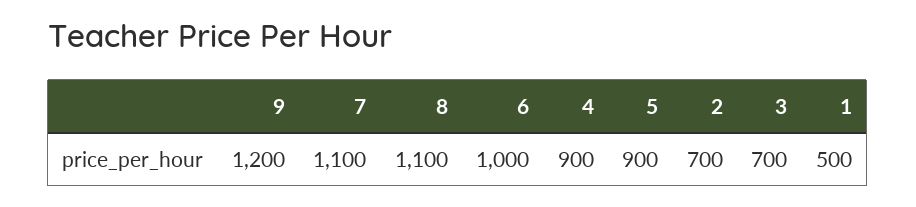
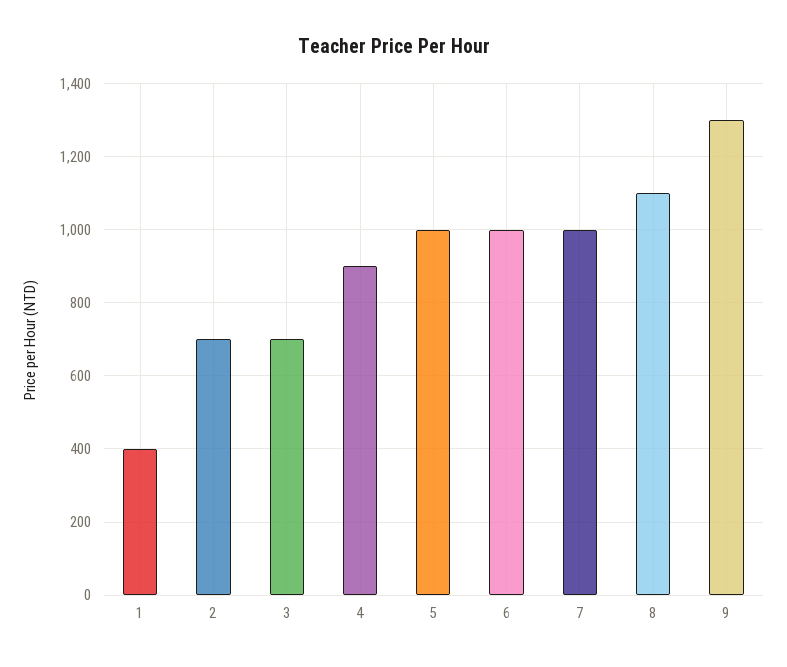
9: 1200 -> 1300
7: 1100 -> 1000
5: 900 -> 1000
1: 500 -> 400

